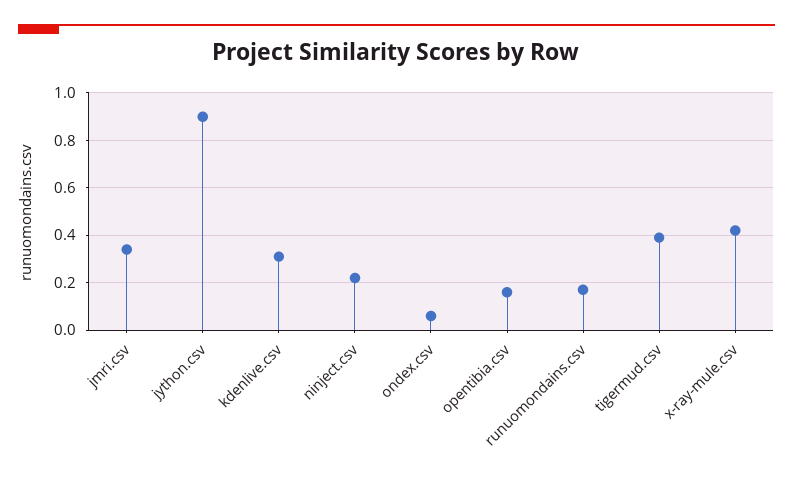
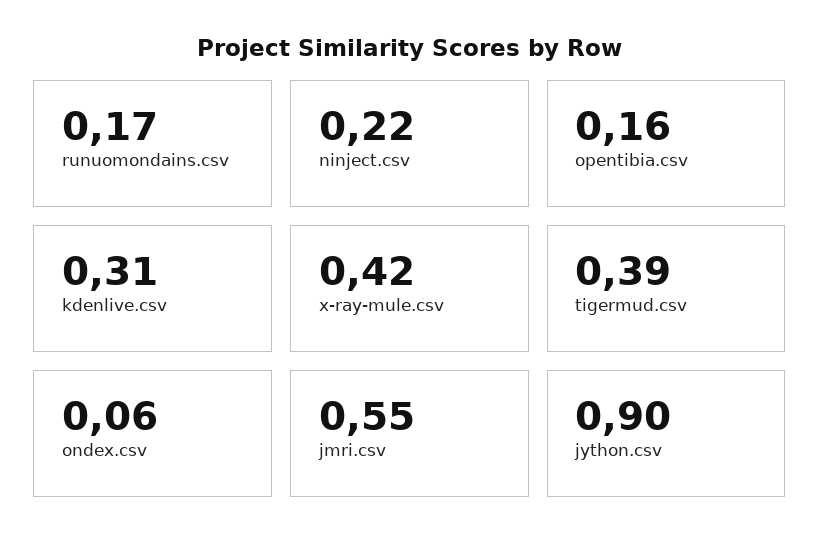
jmri.csv: 0.35 -> 0.55

